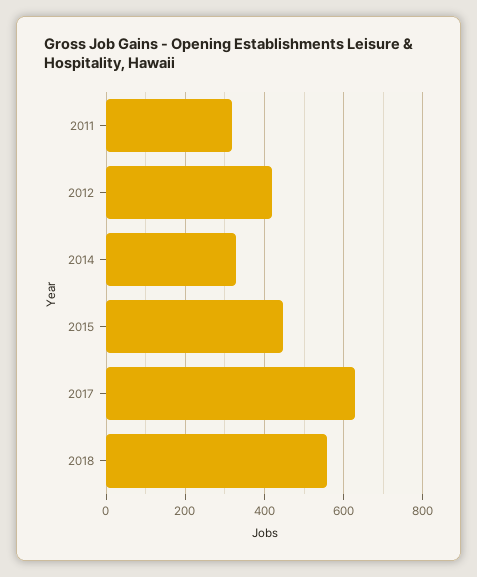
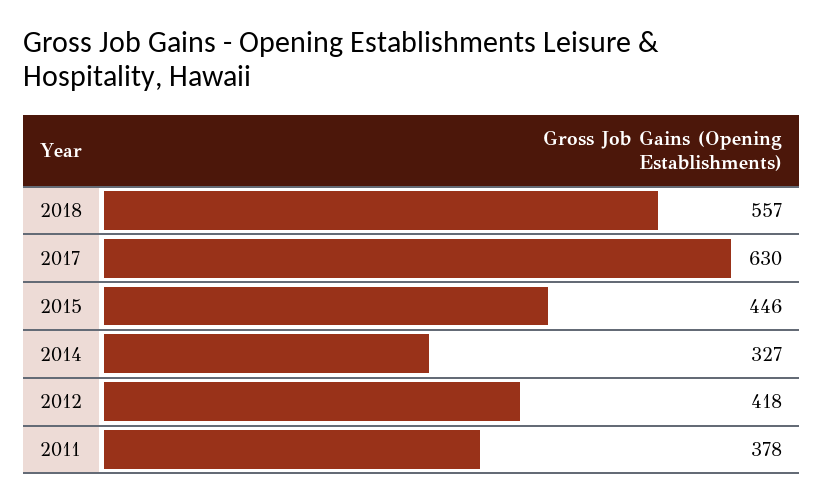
2011: 320 -> 378

